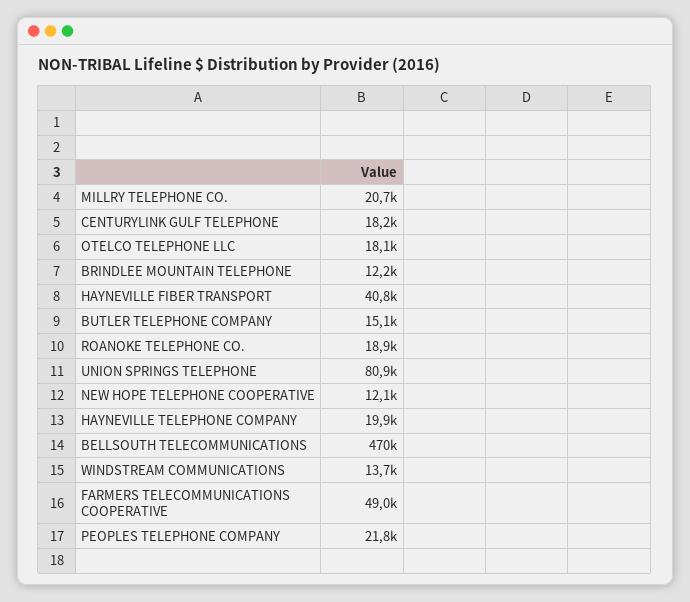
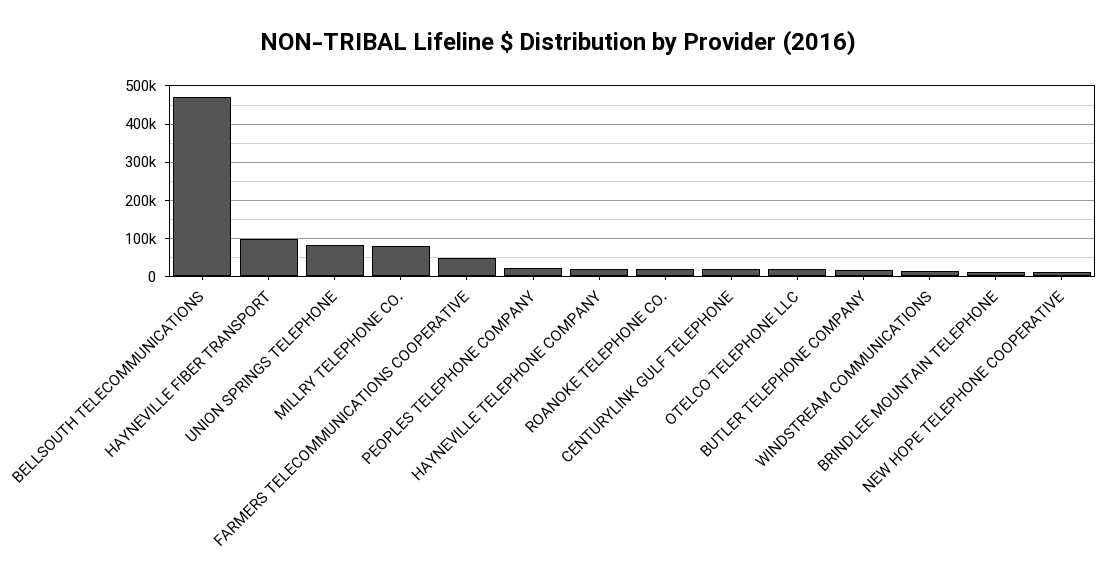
MILLRY TELEPHONE CO.: 20700 -> 80000
HAYNEVILLE FIBER TRANSPORT: 40800 -> 100000

